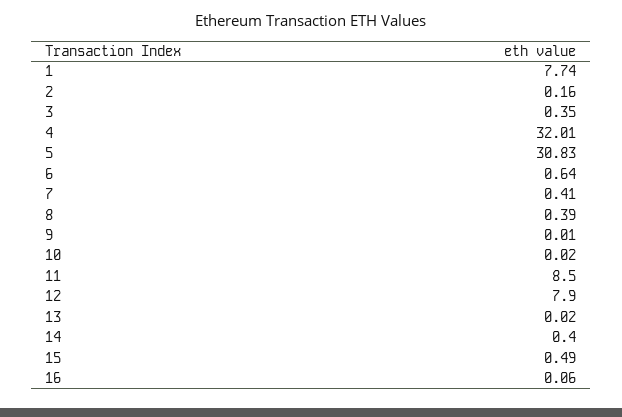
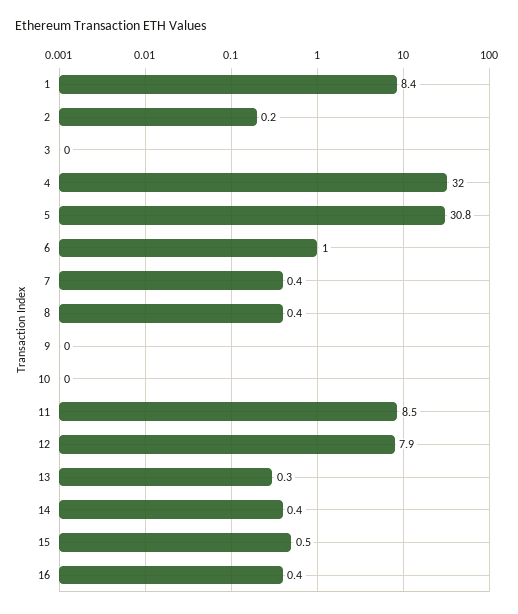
1: 7.74 -> 8.4
3: 0.35 -> 0
6: 0.64 -> 1
13: 0.02 -> 0.3
16: 0.06 -> 0.4

